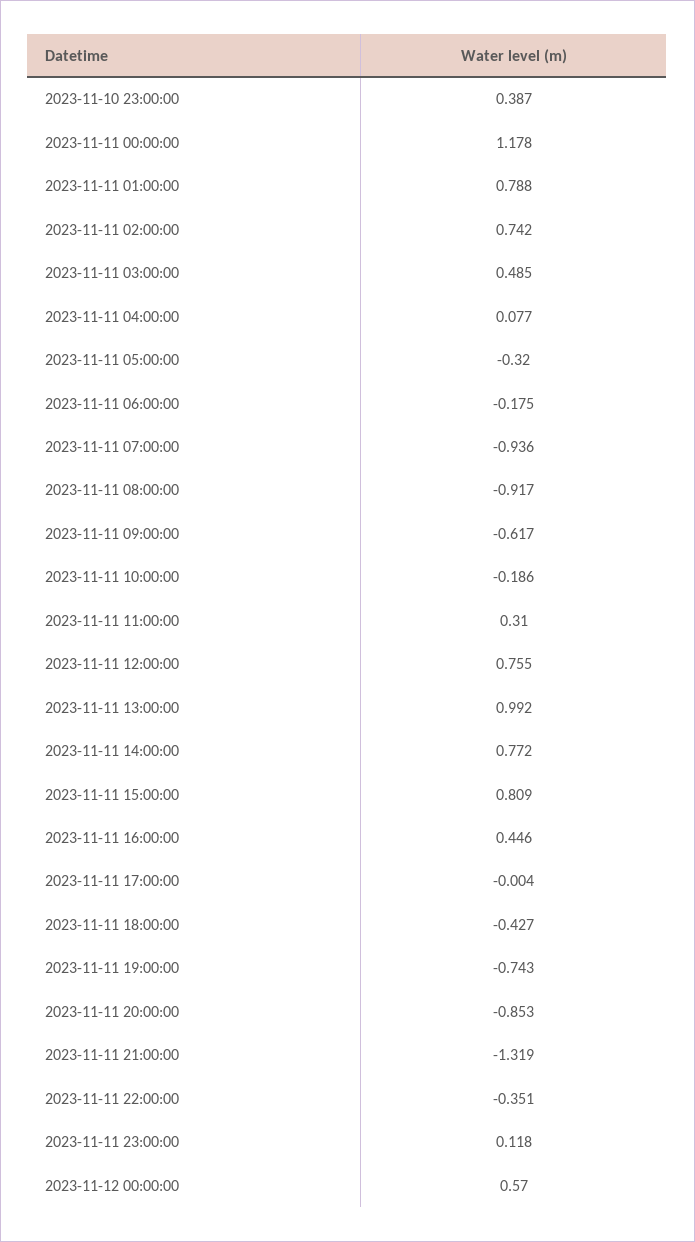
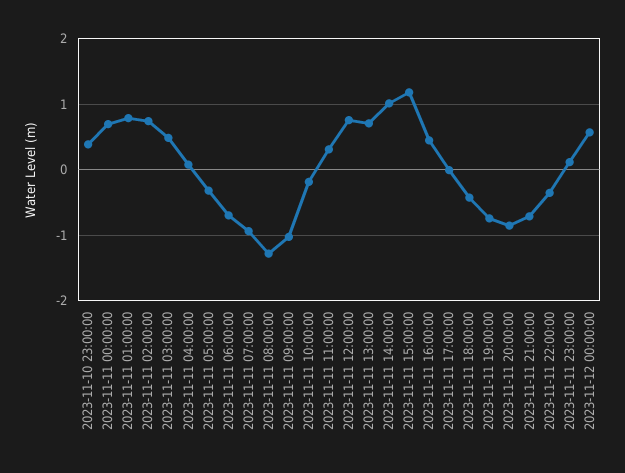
2023-11-11 00:00:00: 1.178 -> 0.7
2023-11-11 06:00:00: -0.175 -> -0.7
2023-11-11 08:00:00: -0.917 -> -1.3
2023-11-11 09:00:00: -0.617 -> -1
2023-11-11 13:00:00: 0.992 -> 0.7
2023-11-11 14:00:00: 0.772 -> 1
2023-11-11 15:00:00: 0.809 -> 1.2
2023-11-11 21:00:00: -1.319 -> -0.7

